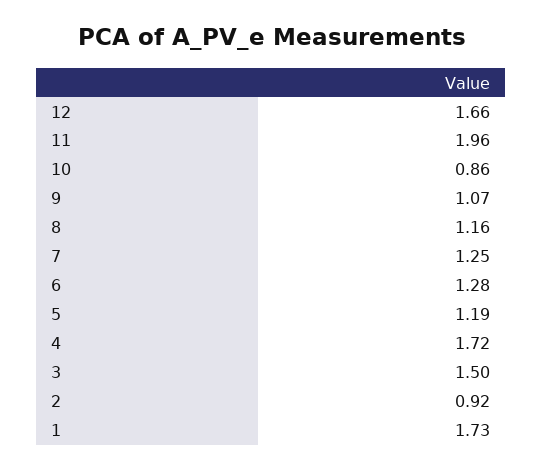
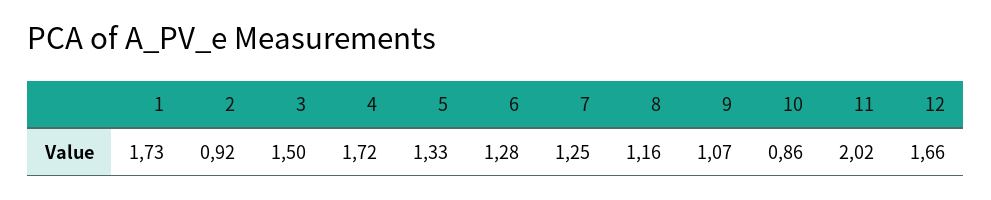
11: 1.96 -> 2.02
5: 1.19 -> 1.33

